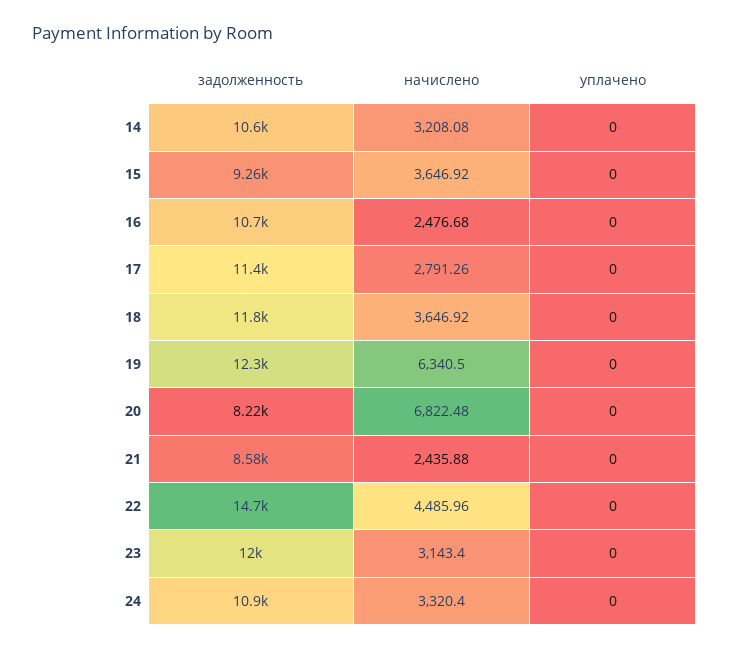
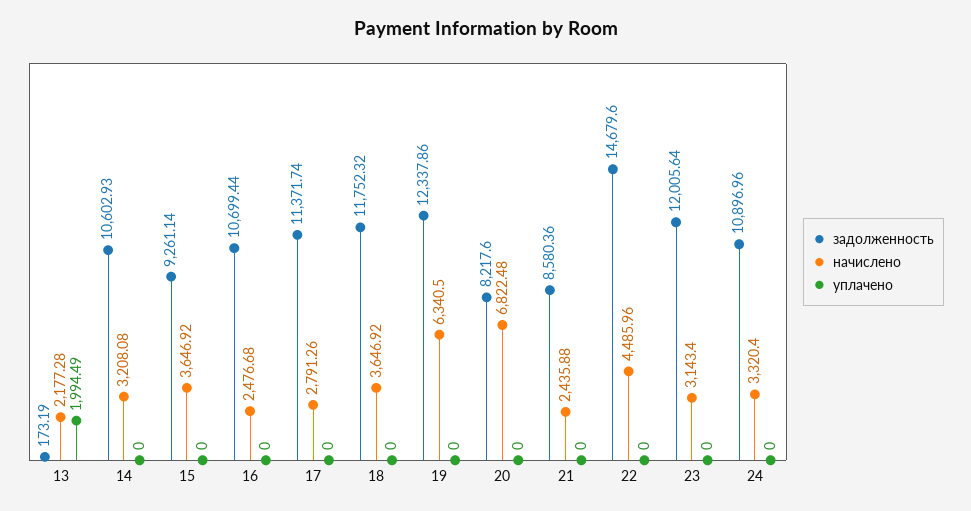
задолженность, 13: none -> 173.19
начислено, 13: none -> 2177.28
уплачено, 13: none -> 1994.49

